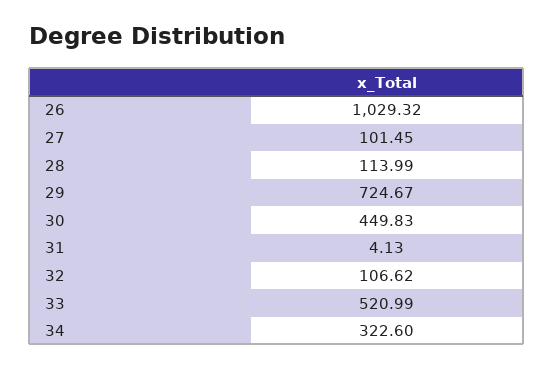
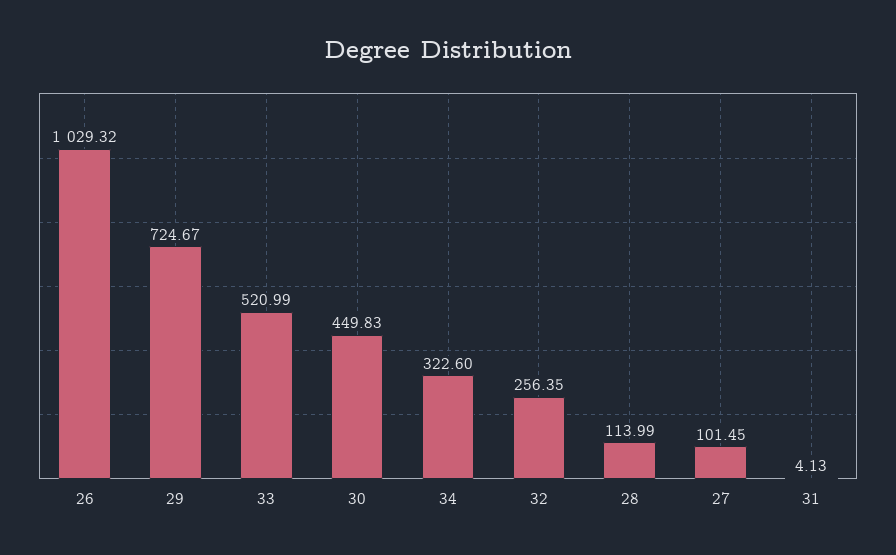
32: 106.62 -> 256.35

